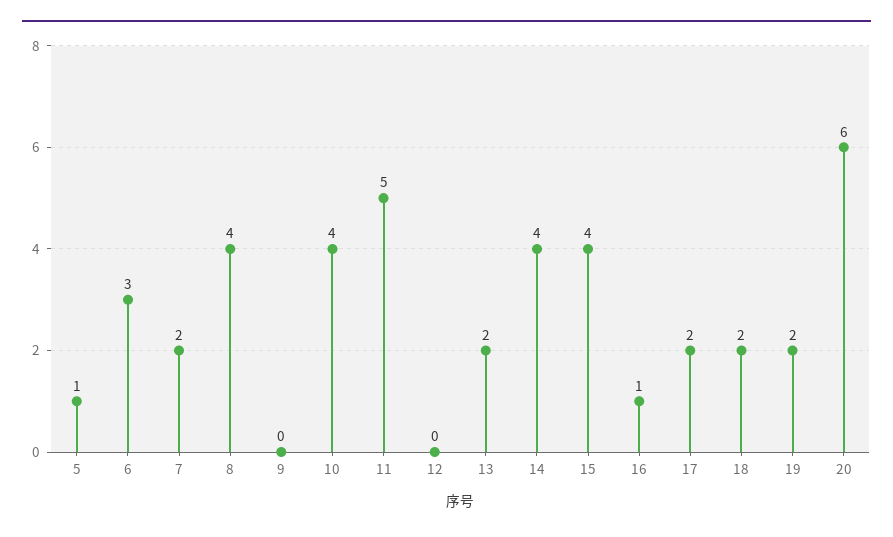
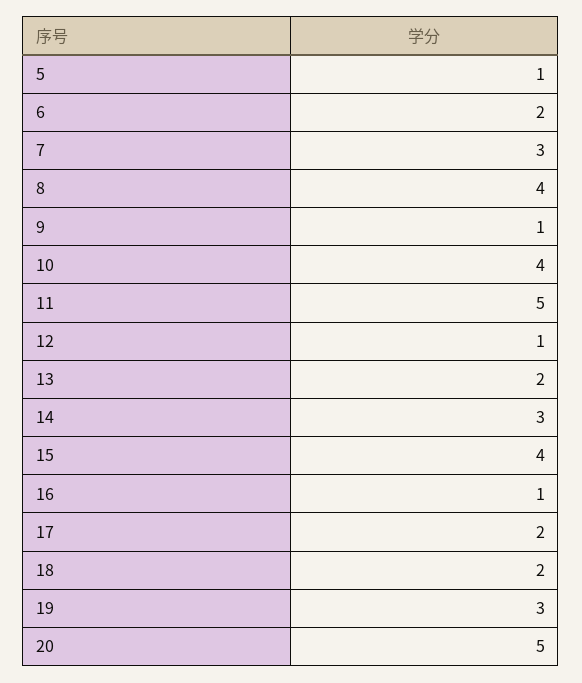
6: 3 -> 2
7: 2 -> 3
9: 0 -> 1
12: 0 -> 1
14: 4 -> 3
19: 2 -> 3
20: 6 -> 5

